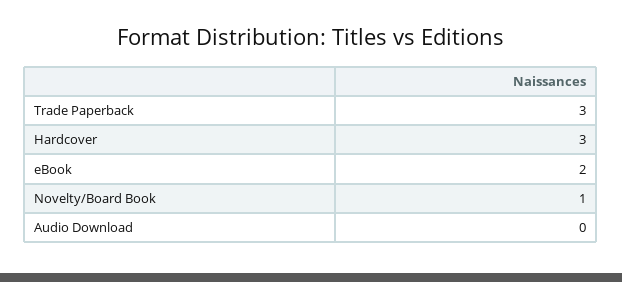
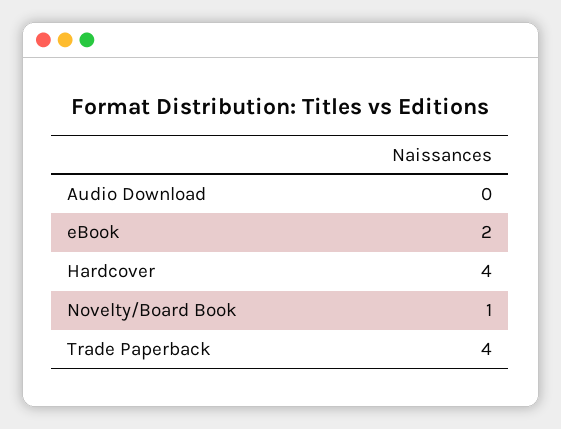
Trade Paperback: 3 -> 4
Hardcover: 3 -> 4

